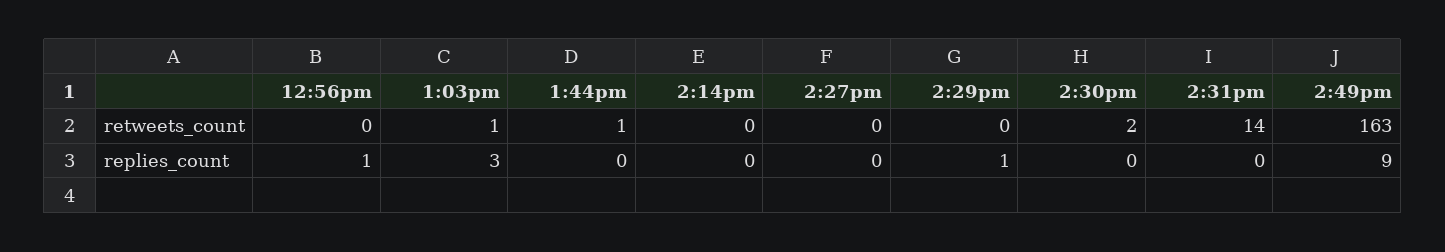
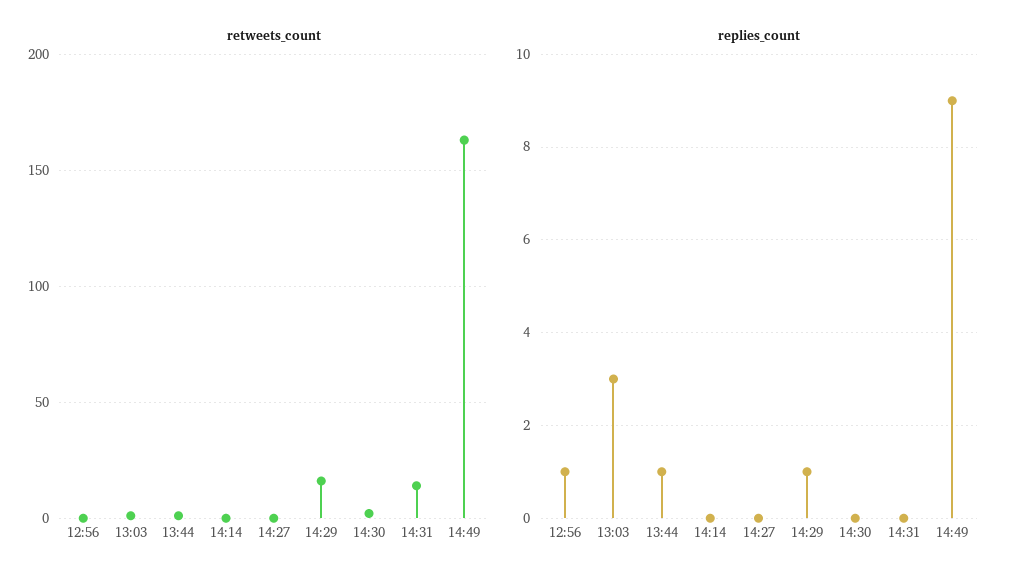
retweets_count, 2:29pm: 0 -> 15
replies_count, 1:44pm: 0 -> 1

